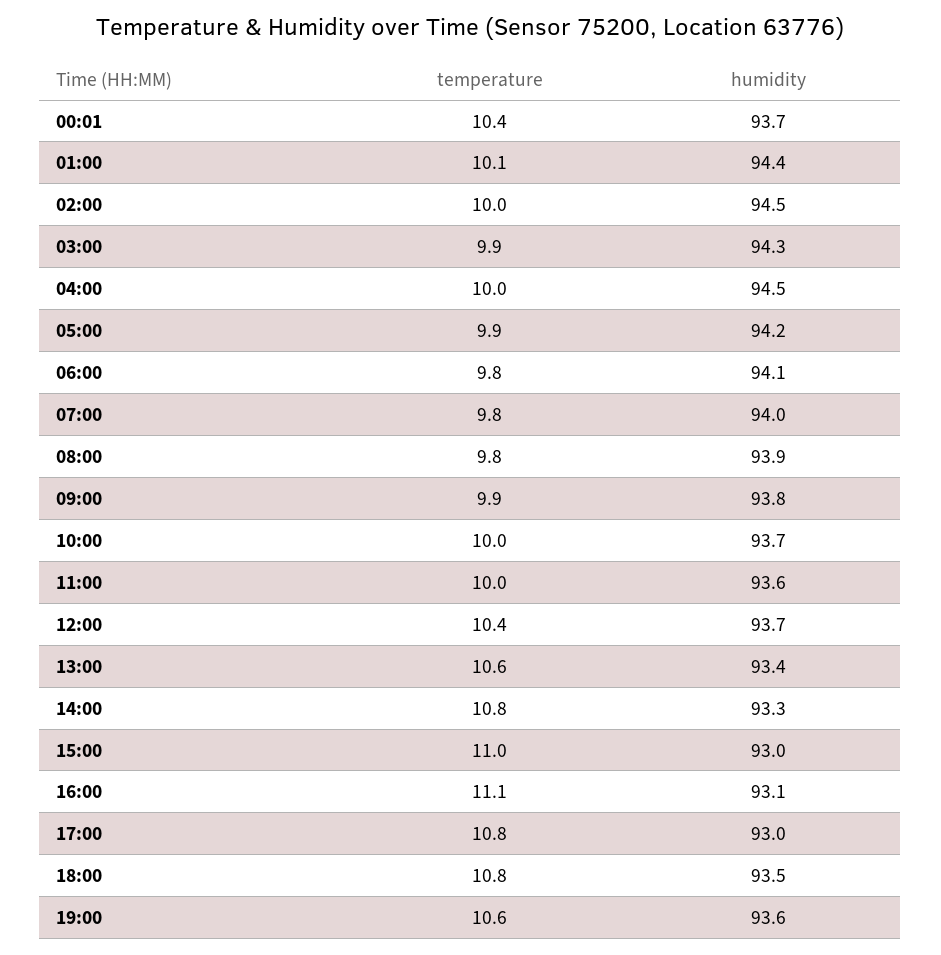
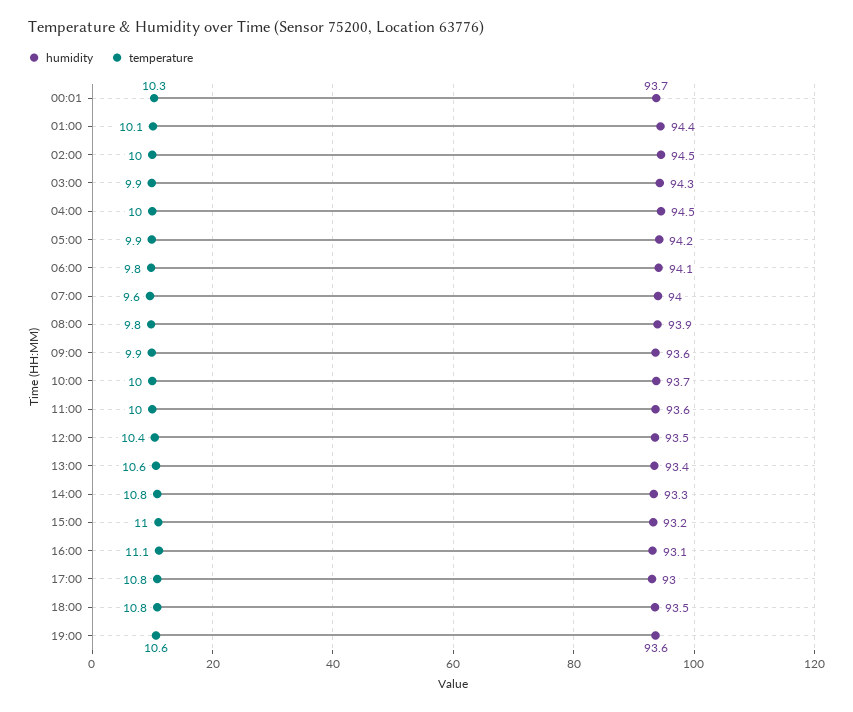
temperature, 00:01: 10.4 -> 10.3
temperature, 07:00: 9.8 -> 9.6
humidity, 09:00: 93.8 -> 93.6
humidity, 12:00: 93.7 -> 93.5
humidity, 15:00: 93 -> 93.2

